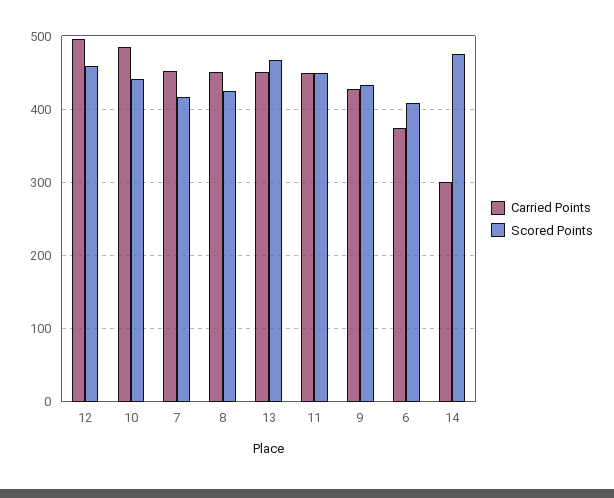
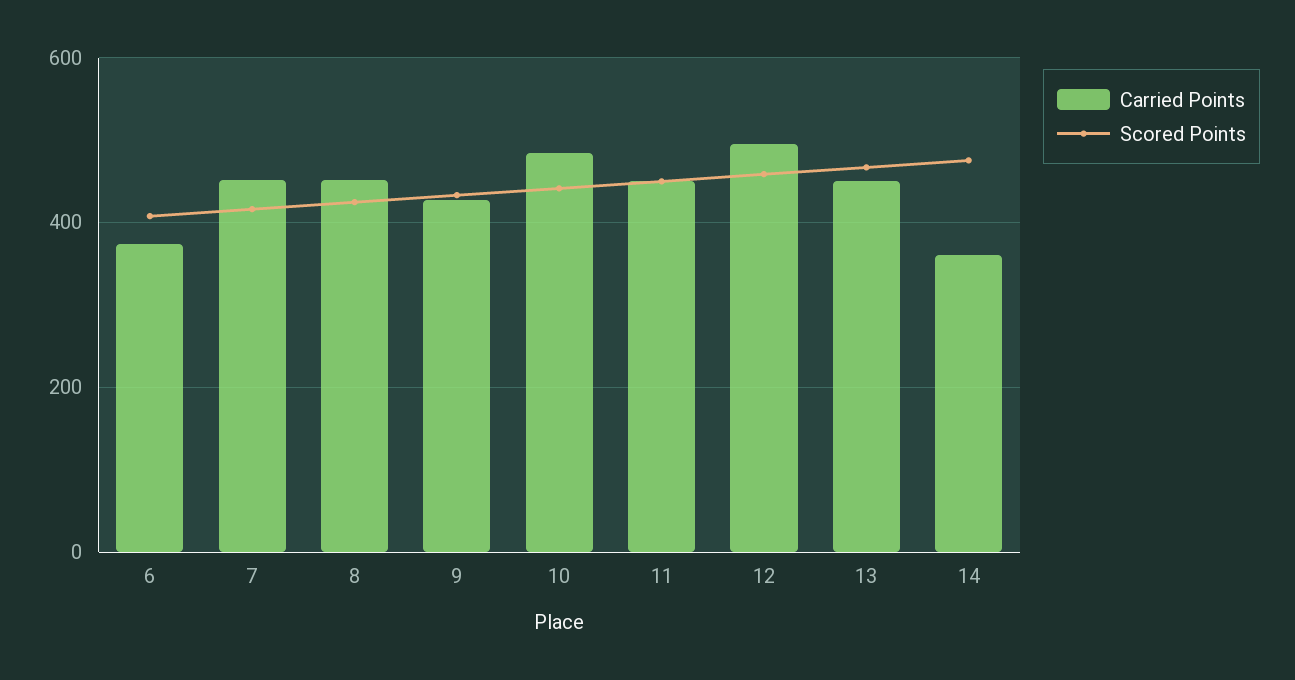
Carried Points, 14: 300 -> 360

